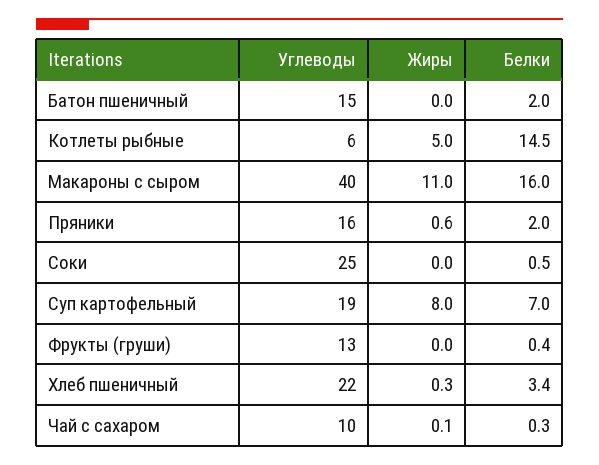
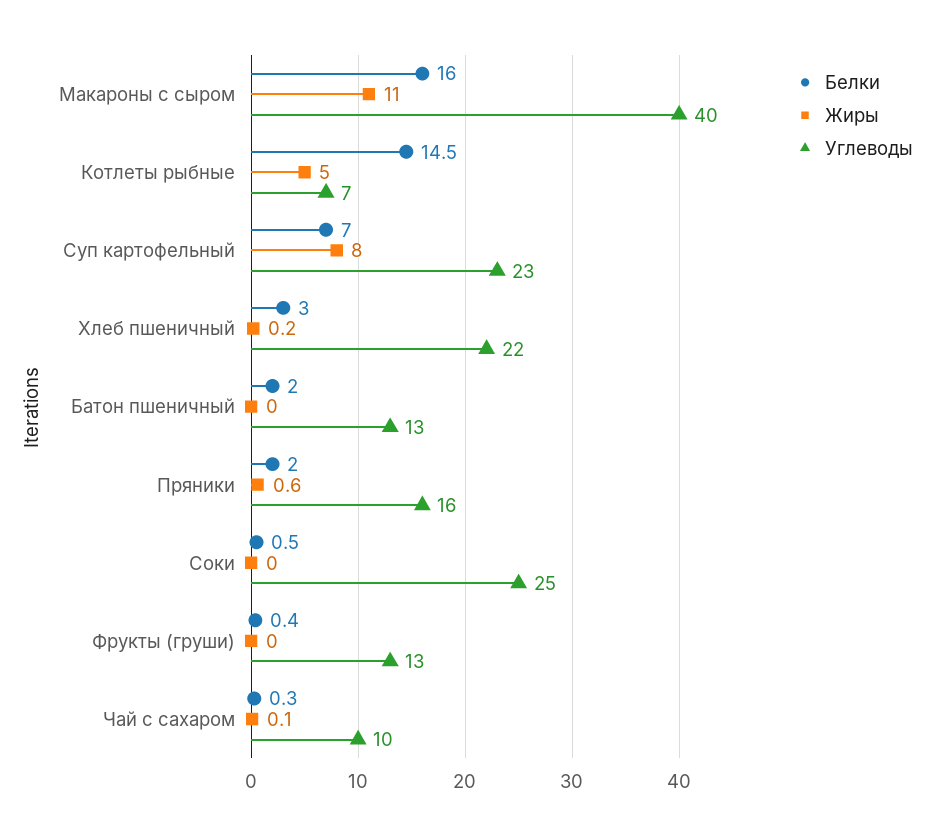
Углеводы, Батон пшеничный: 15 -> 13
Углеводы, Котлеты рыбные: 6 -> 7
Углеводы, Суп картофельный: 19 -> 23
Жиры, Хлеб пшеничный: 0.3 -> 0.2
Белки, Хлеб пшеничный: 3.4 -> 3

